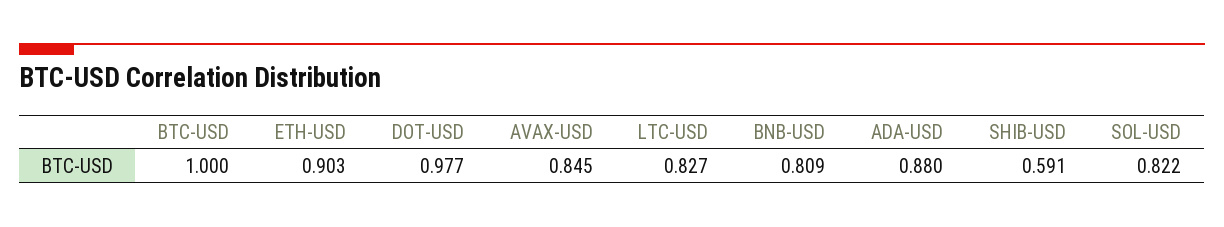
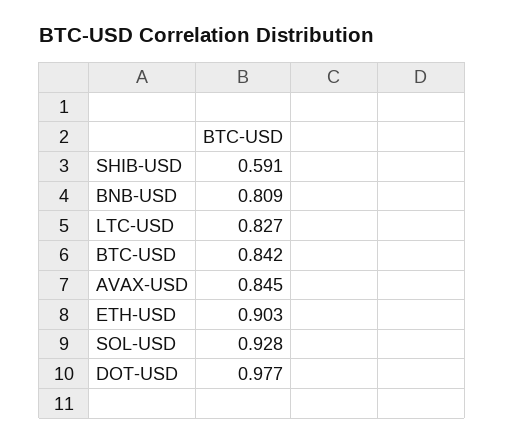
BTC-USD: 1 -> 0.842
ADA-USD: 0.88 -> none
SOL-USD: 0.822 -> 0.928

